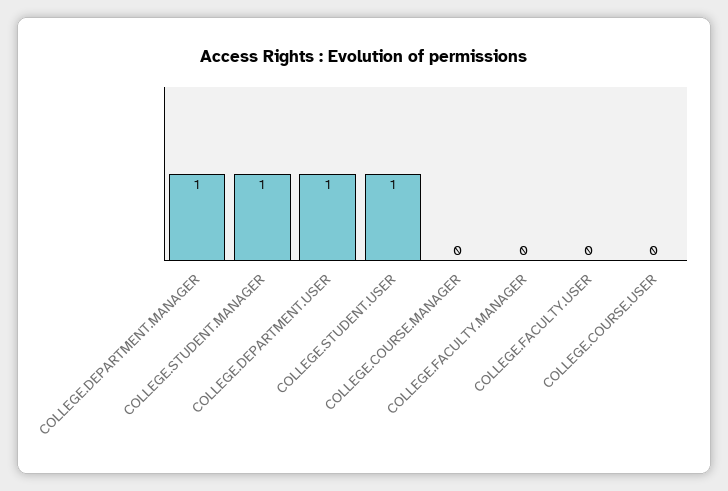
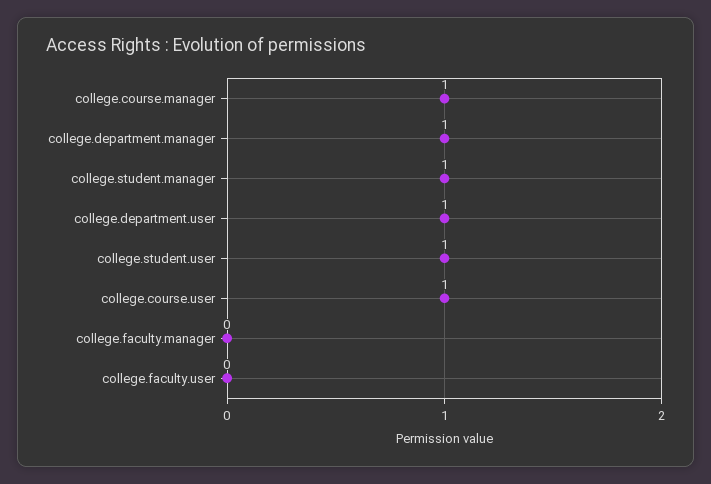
COLLEGE.COURSE.MANAGER: 0 -> 1
COLLEGE.COURSE.USER: 0 -> 1

